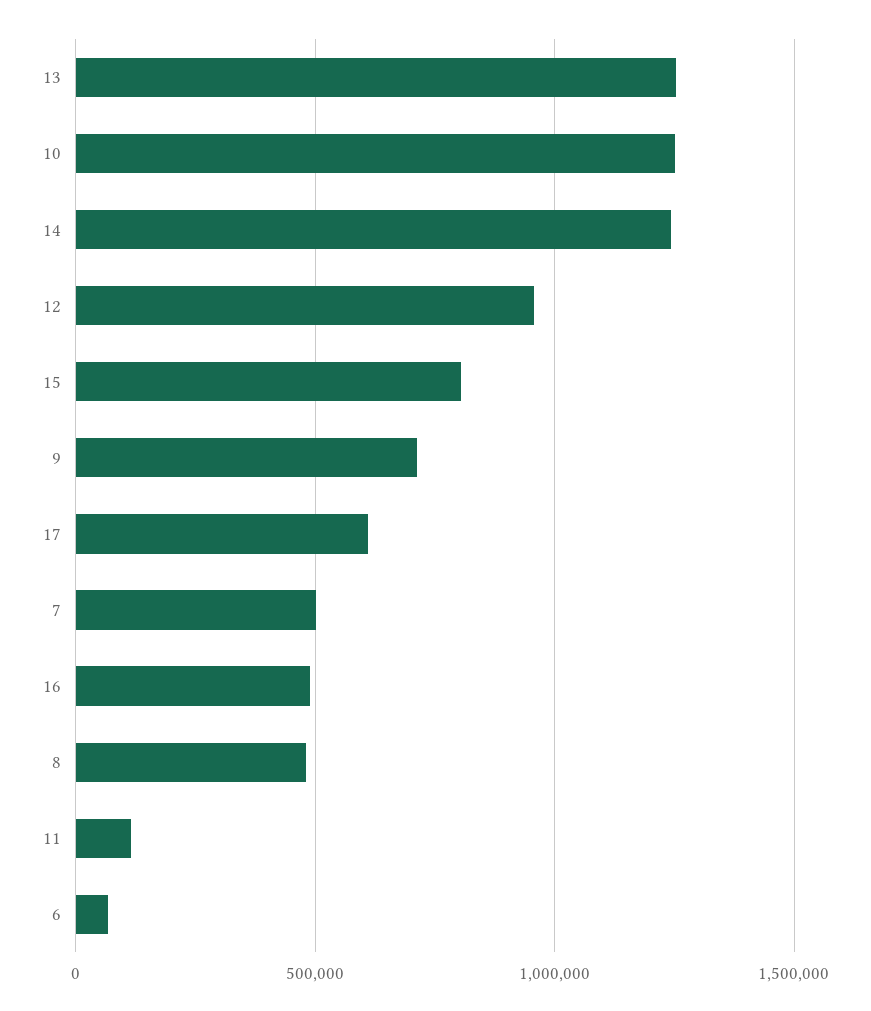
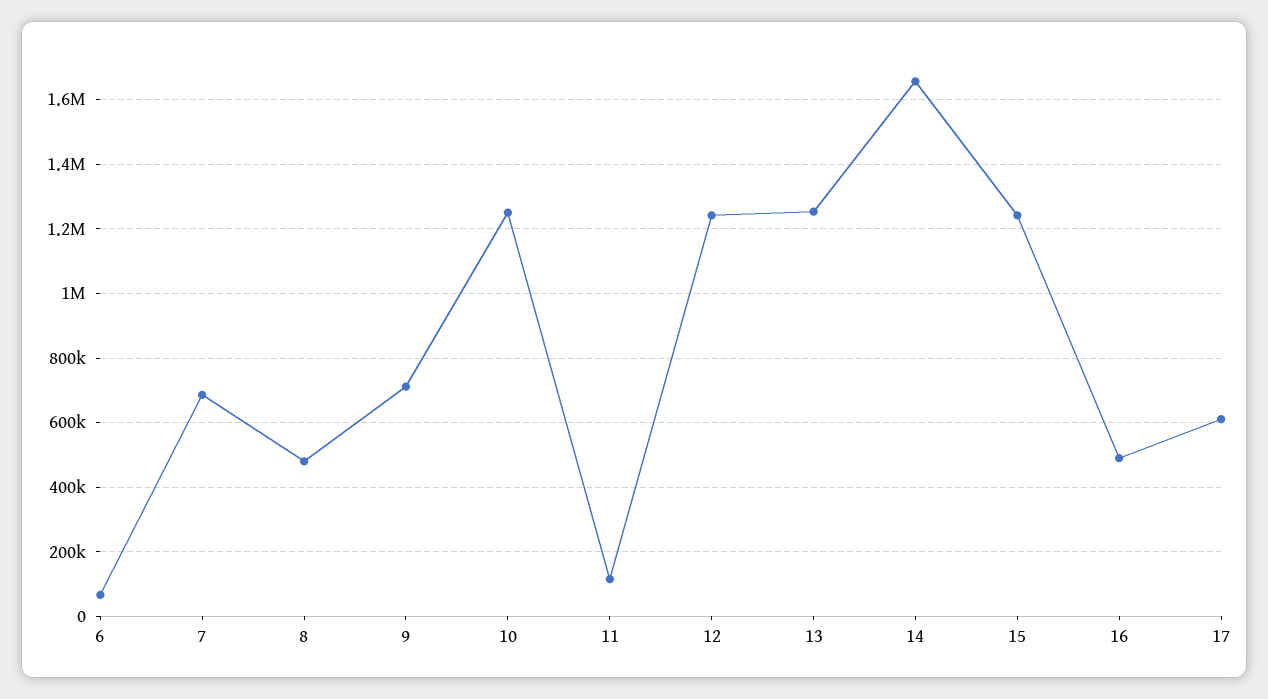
14: 1250000 -> 1660000
12: 950000 -> 1240000
15: 800000 -> 1240000
7: 500000 -> 680000

